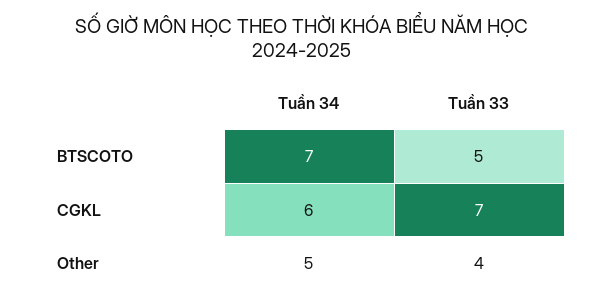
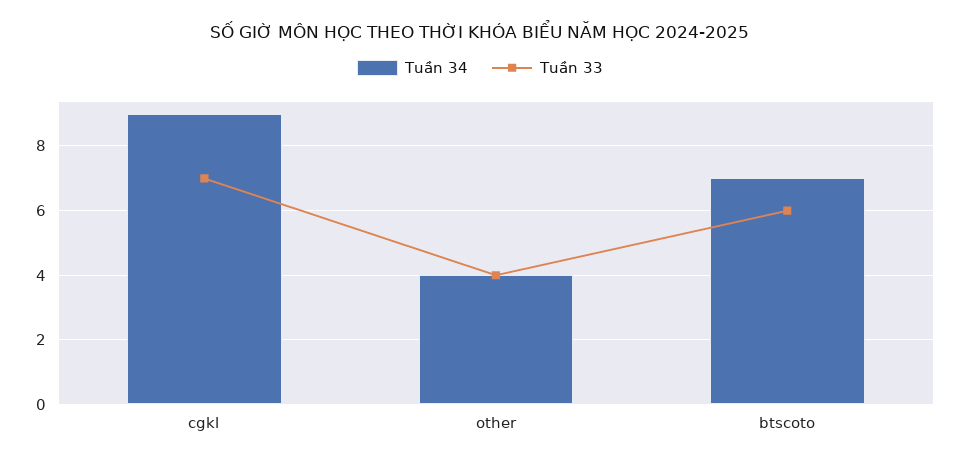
Tuần 33, BTSCOTO: 5 -> 6
Tuần 34, CGKL: 6 -> 9
Tuần 34, Other: 5 -> 4

